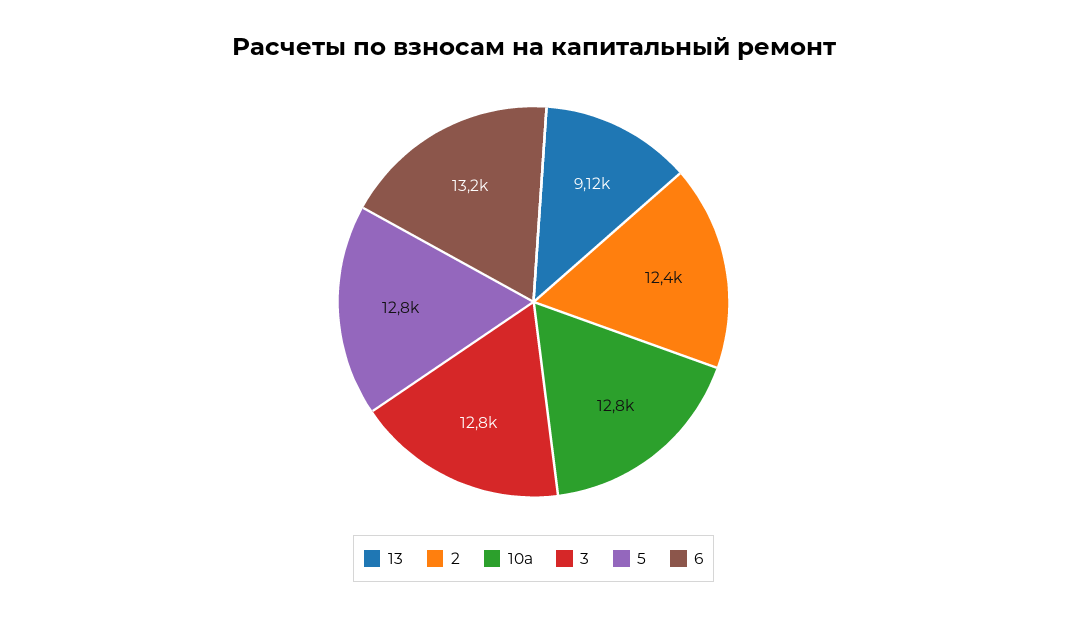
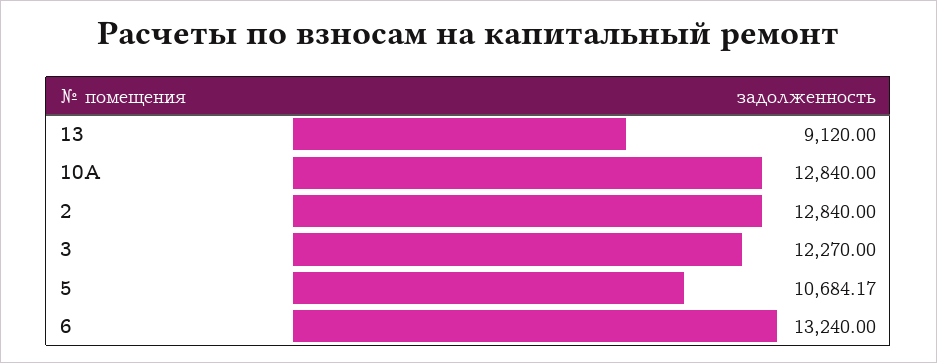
2: 12400 -> 12840
3: 12800 -> 12270
5: 12800 -> 10684.17

